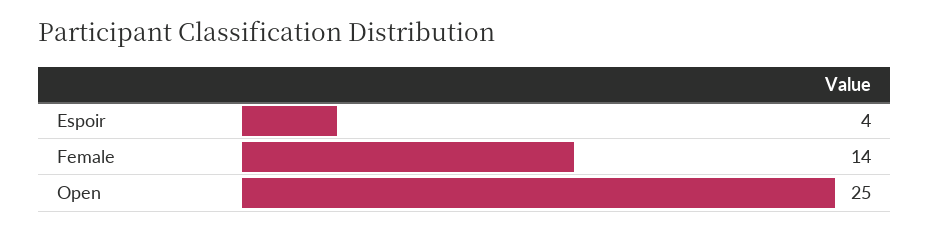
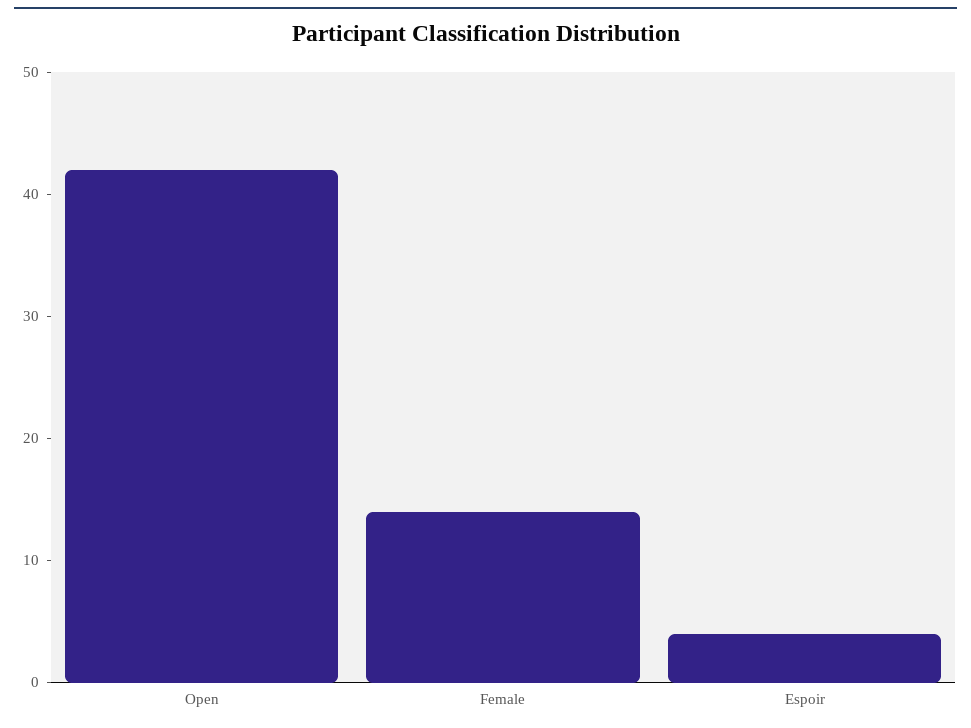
Open: 25 -> 42

